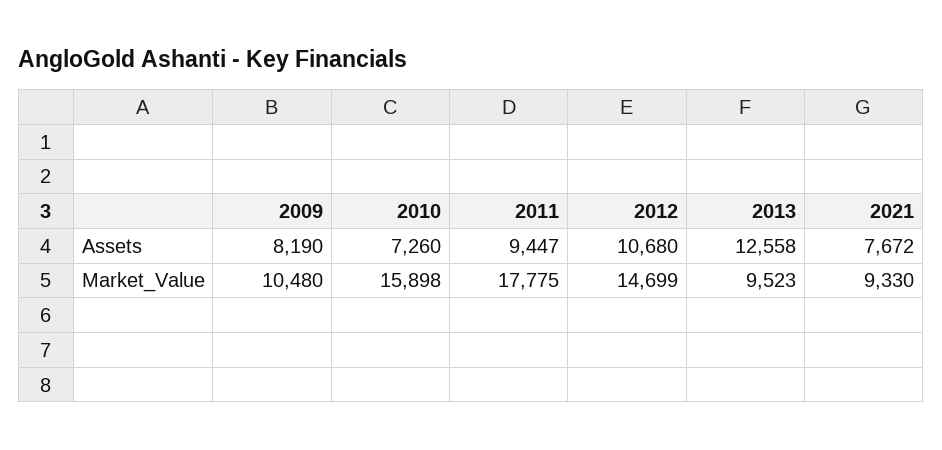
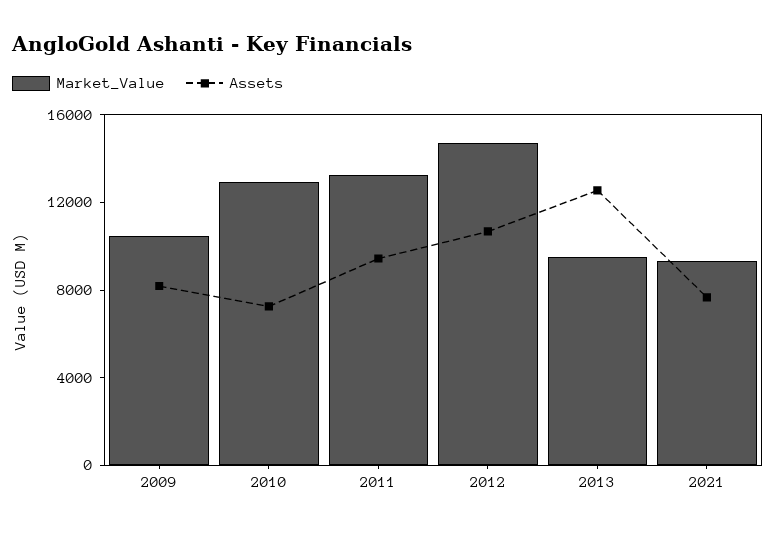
Market_Value, 2010: 15898 -> 13000
Market_Value, 2011: 17775 -> 13000

